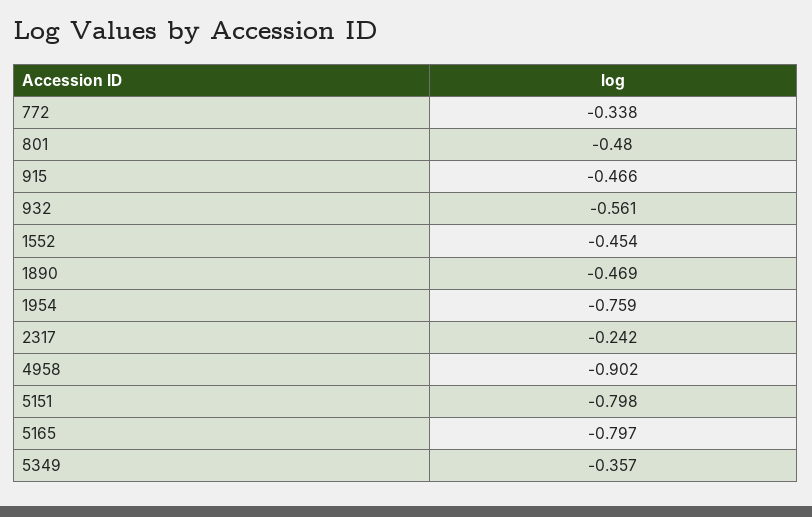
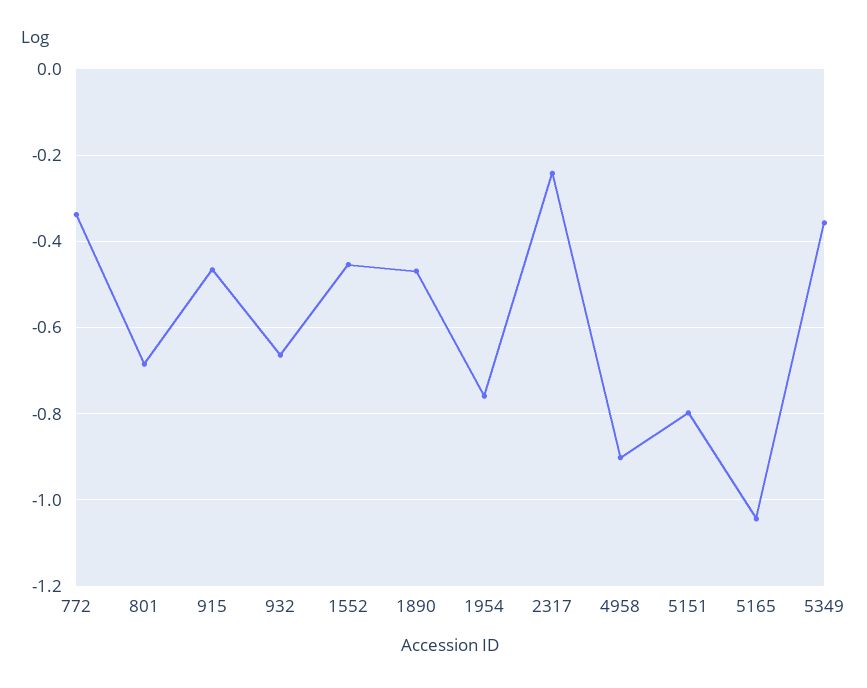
801: -0.48 -> -0.68
932: -0.561 -> -0.66
5165: -0.797 -> -1.04

